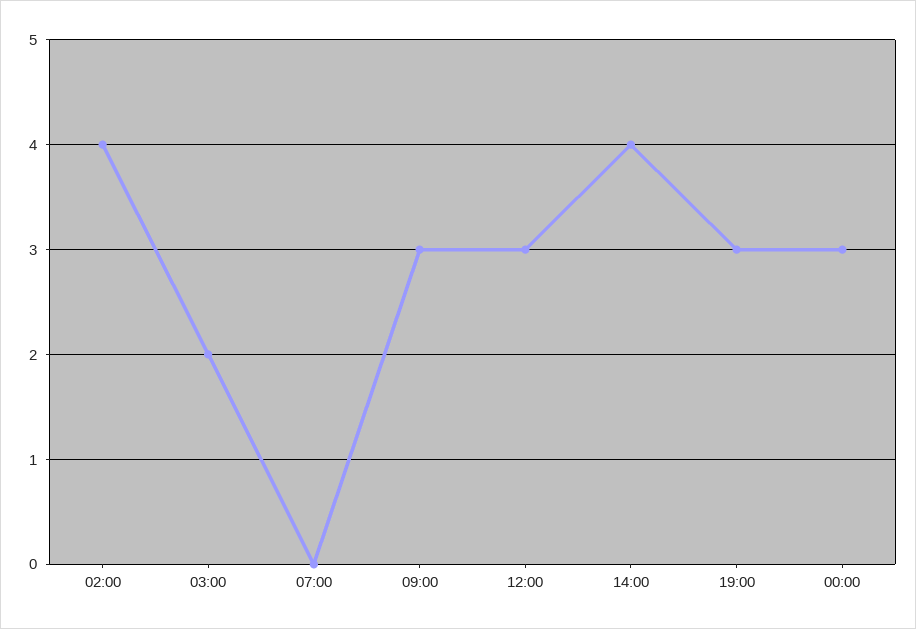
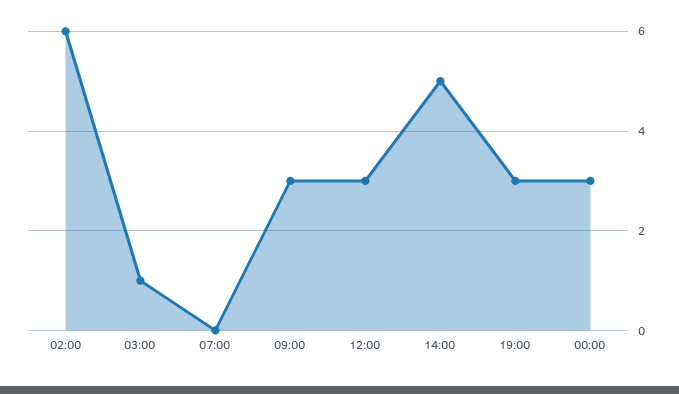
02:00: 4 -> 6
03:00: 2 -> 1
14:00: 4 -> 5

